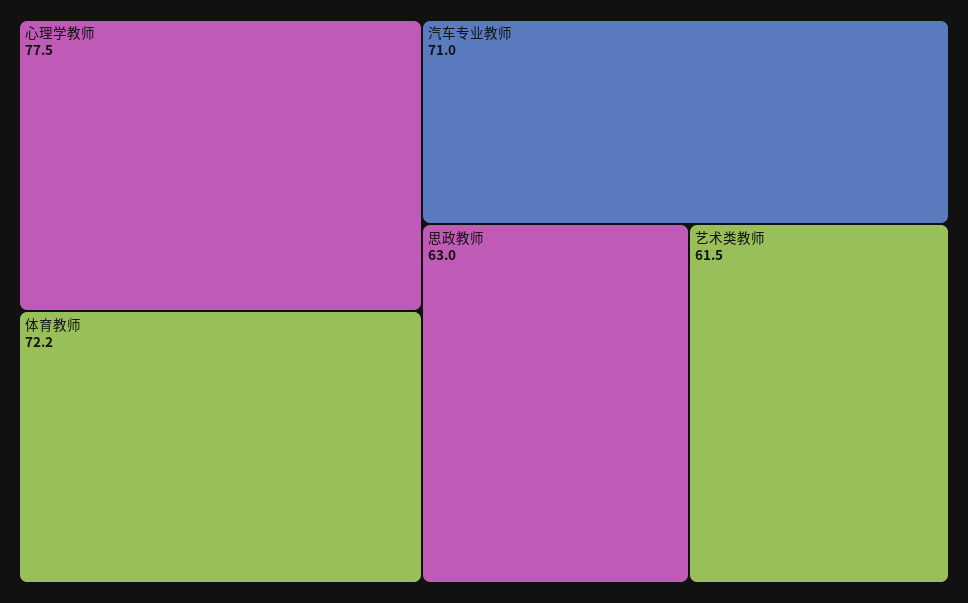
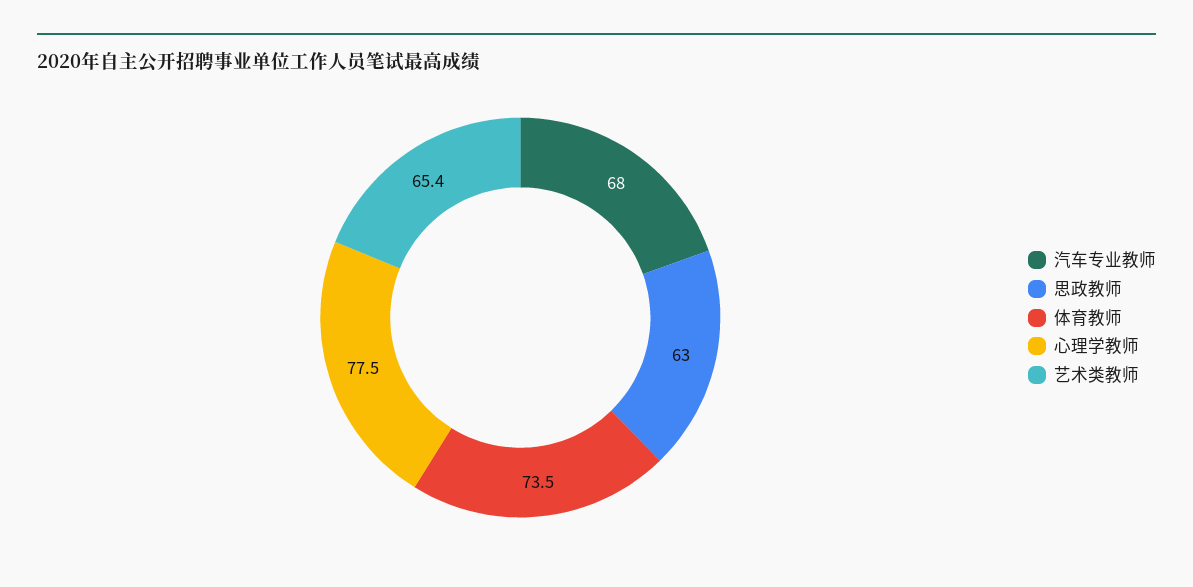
体育教师: 72.2 -> 73.5
汽车专业教师: 71 -> 68
艺术类教师: 61.5 -> 65.4

